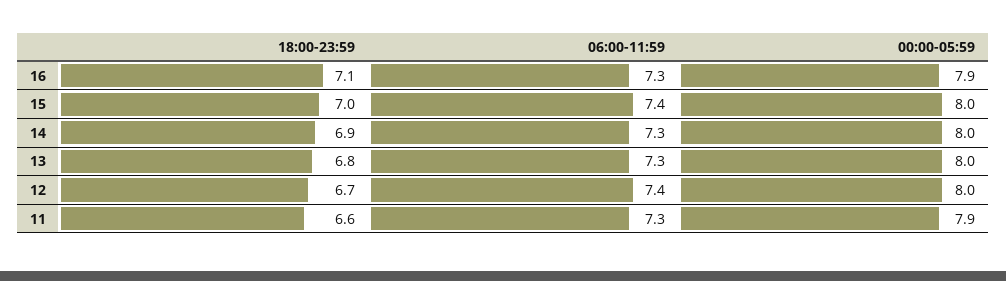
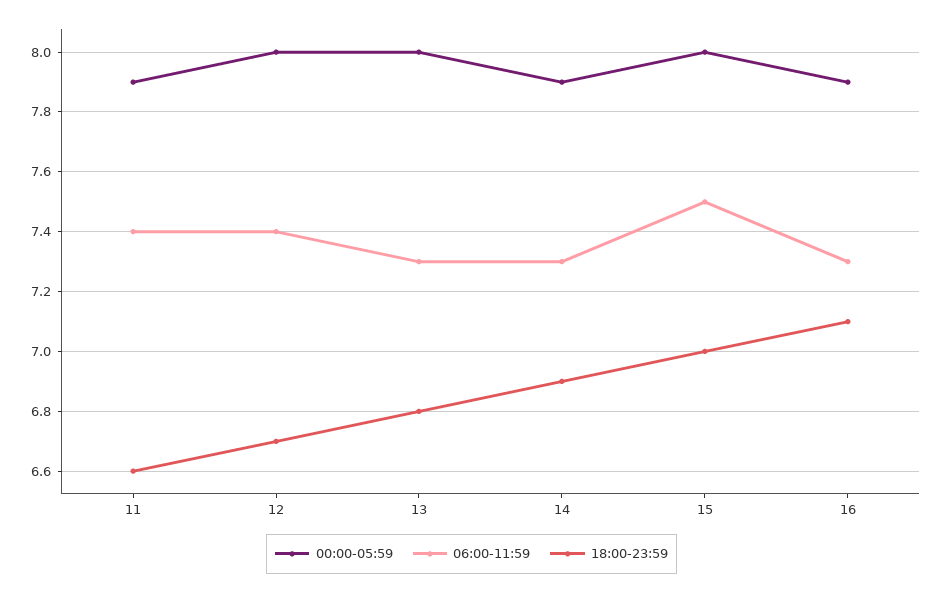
06:00-11:59, 15: 7.4 -> 7.5
00:00-05:59, 14: 8 -> 7.9
06:00-11:59, 11: 7.3 -> 7.4

